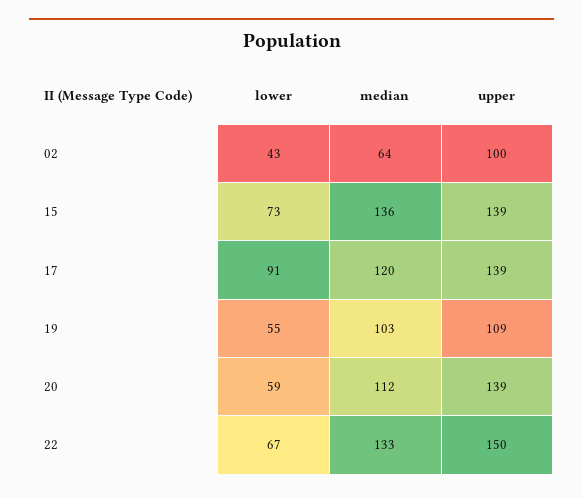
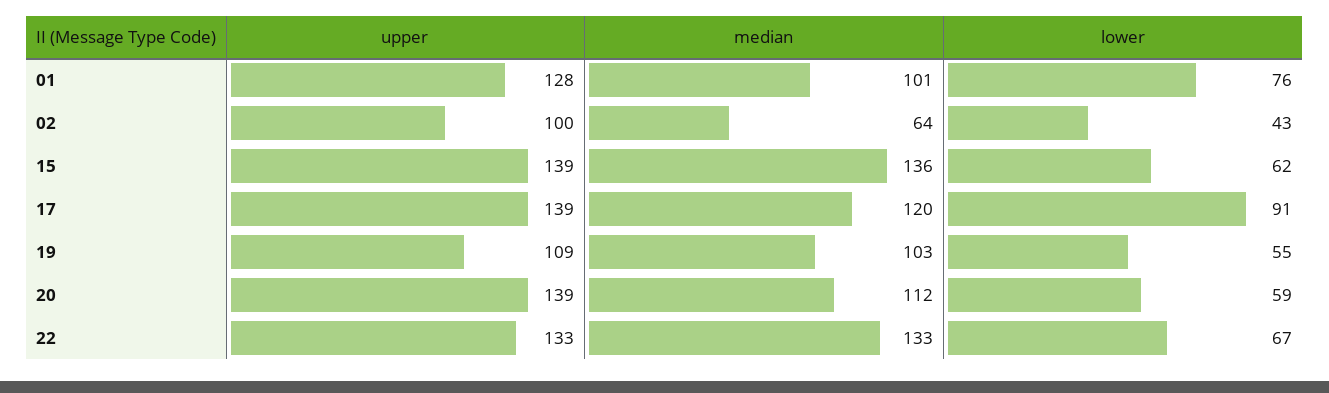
lower, 15: 73 -> 62
upper, 22: 150 -> 133
upper, 01: none -> 128
median, 01: none -> 101
lower, 01: none -> 76

